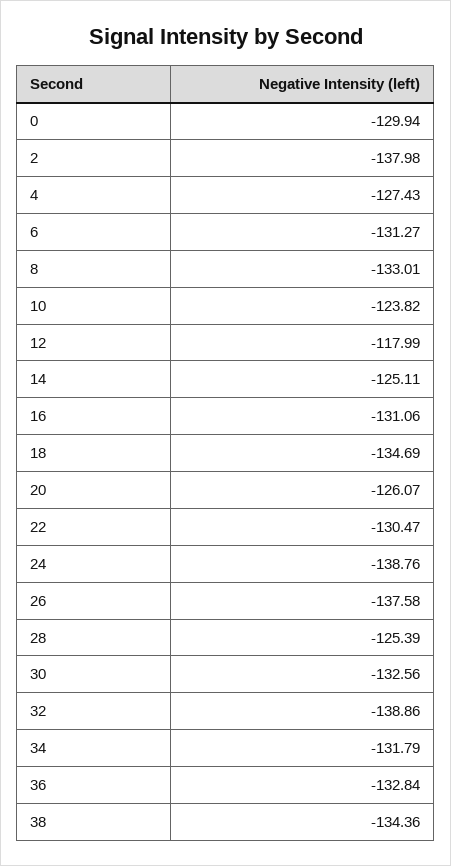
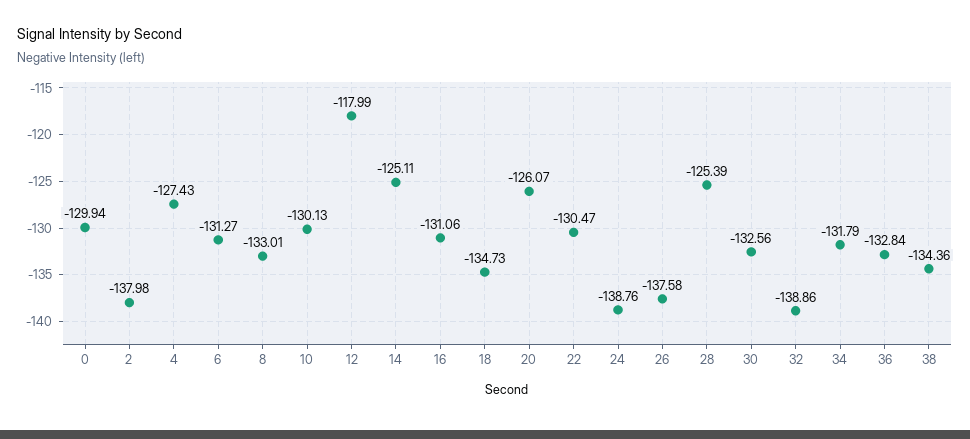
10: -123.82 -> -130.13
18: -134.69 -> -134.73

